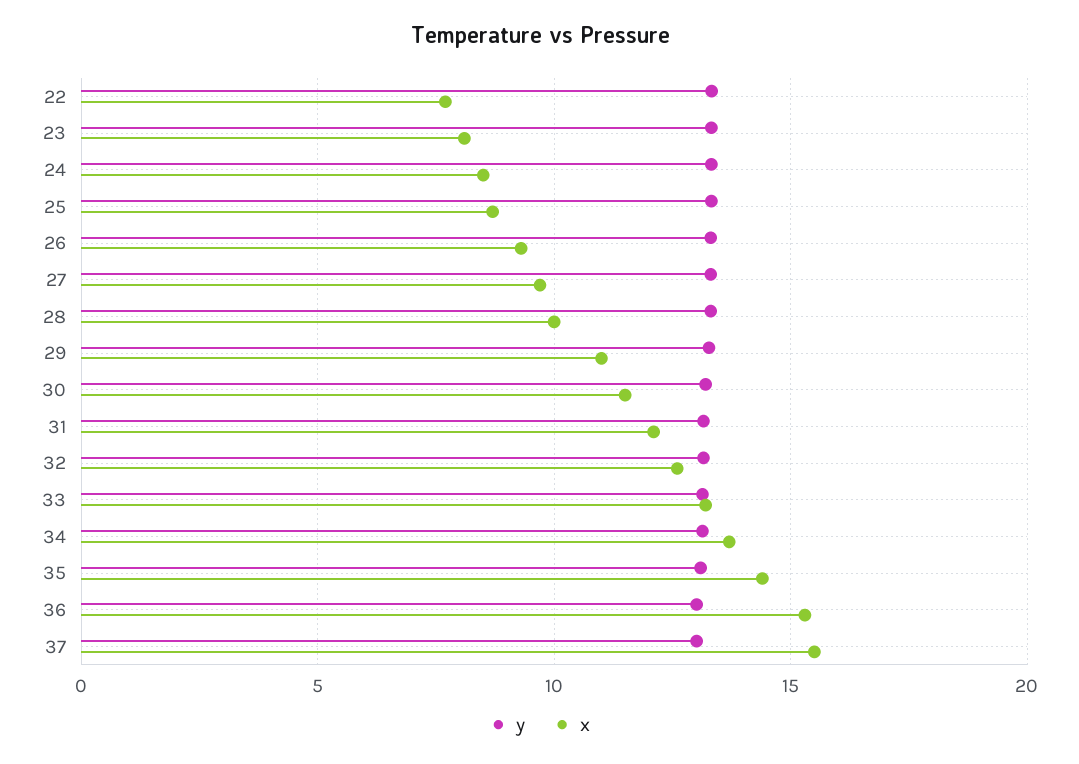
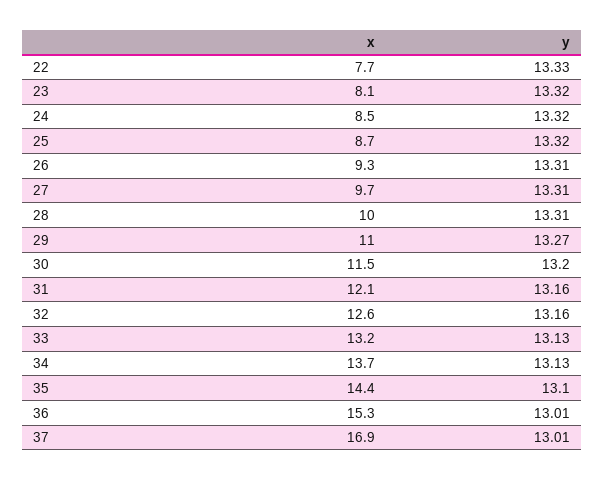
x, 37: 15.5 -> 16.9

